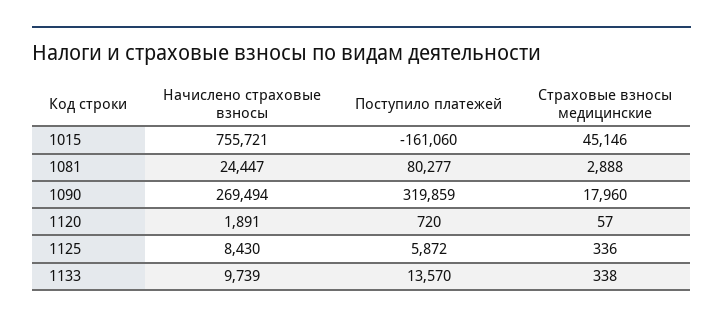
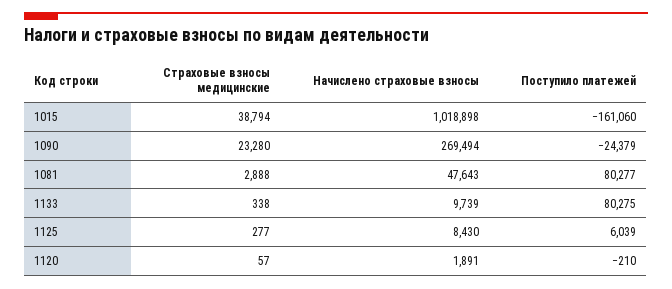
Начислено страховые взносы, 1015: 755721 -> 1018898
Страховые взносы медицинские, 1015: 45146 -> 38794
Начислено страховые взносы, 1081: 24447 -> 47643
Поступило платежей, 1090: 319859 -> -24379
Страховые взносы медицинские, 1090: 17960 -> 23280
Поступило платежей, 1120: 720 -> -210
Поступило платежей, 1125: 5872 -> 6039
Страховые взносы медицинские, 1125: 336 -> 277
Поступило платежей, 1133: 13570 -> 80275

